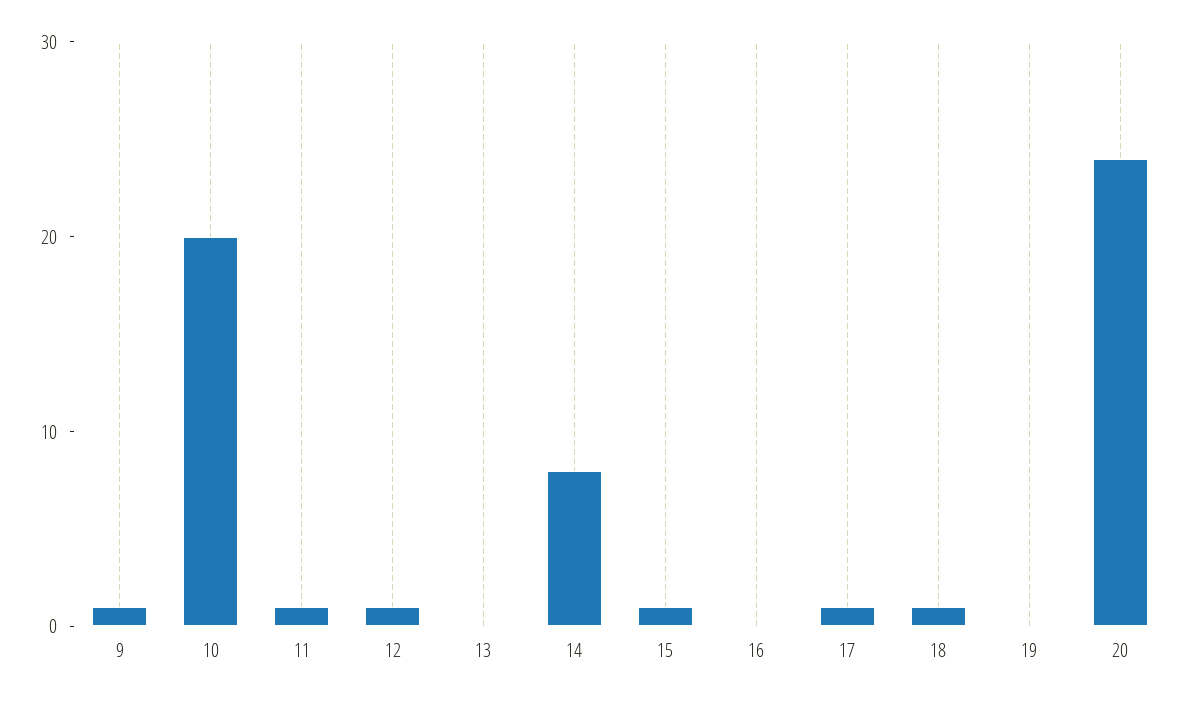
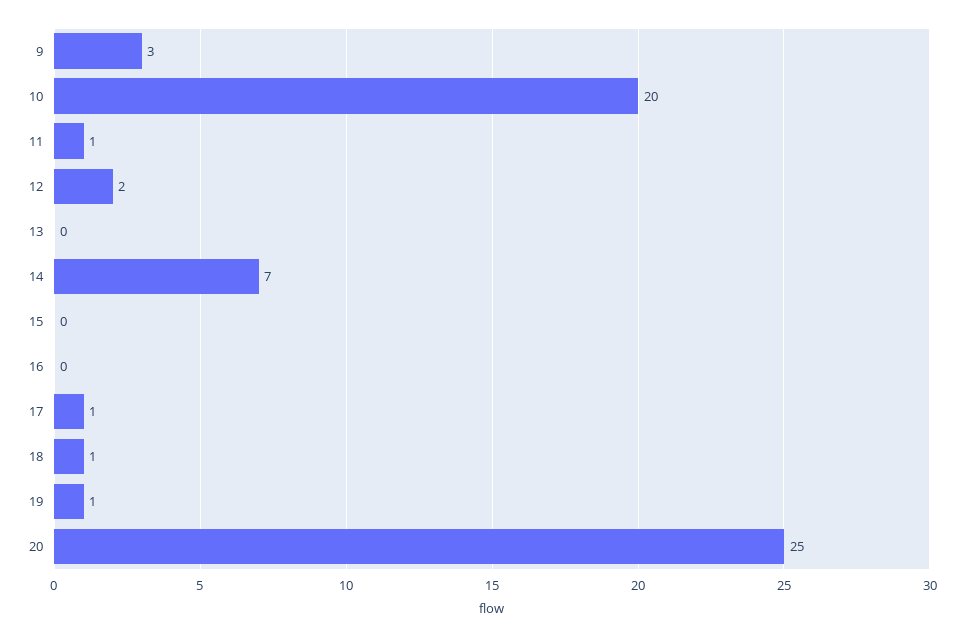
9: 1 -> 3
12: 1 -> 2
14: 8 -> 7
15: 1 -> 0
19: 0 -> 1
20: 24 -> 25

